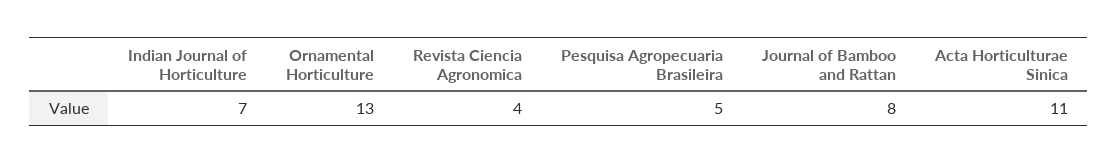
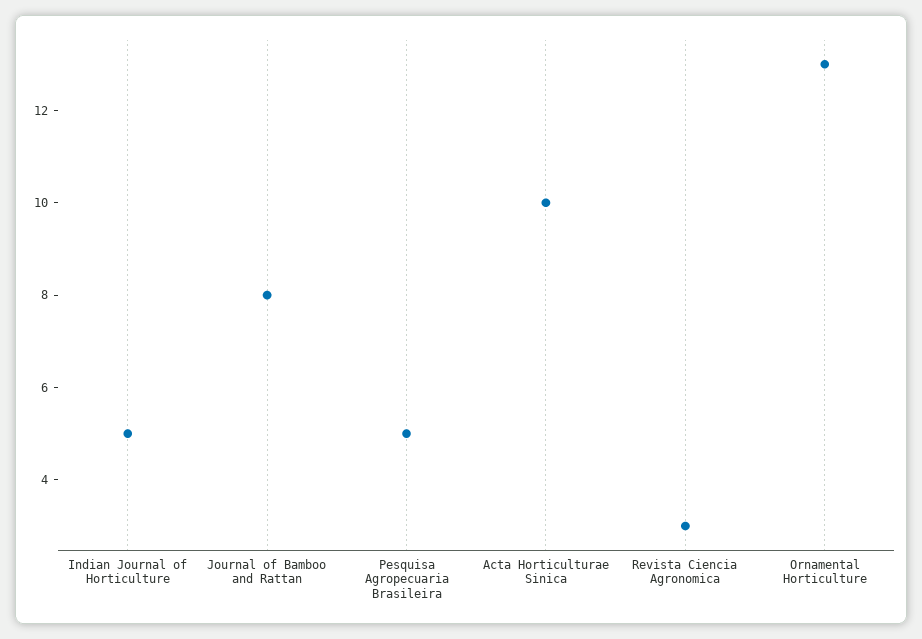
Indian Journal of Horticulture: 7 -> 5
Revista Ciencia Agronomica: 4 -> 3
Acta Horticulturae Sinica: 11 -> 10

